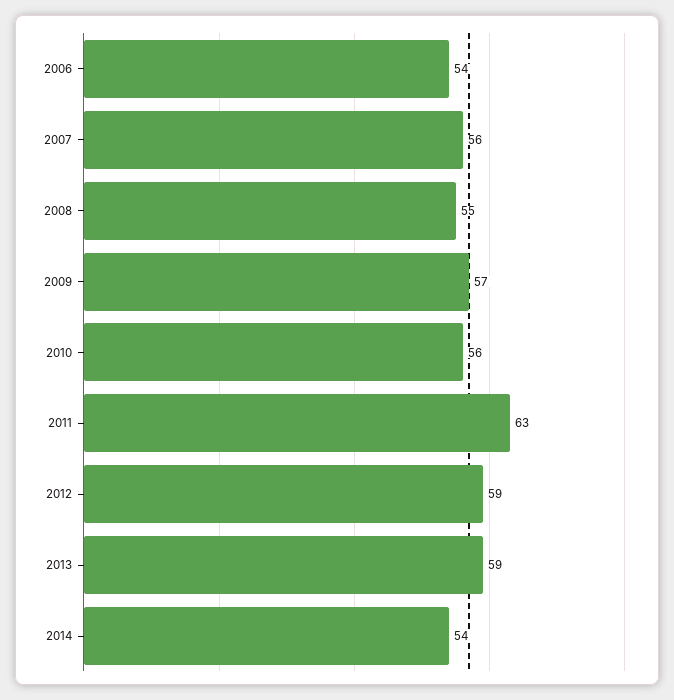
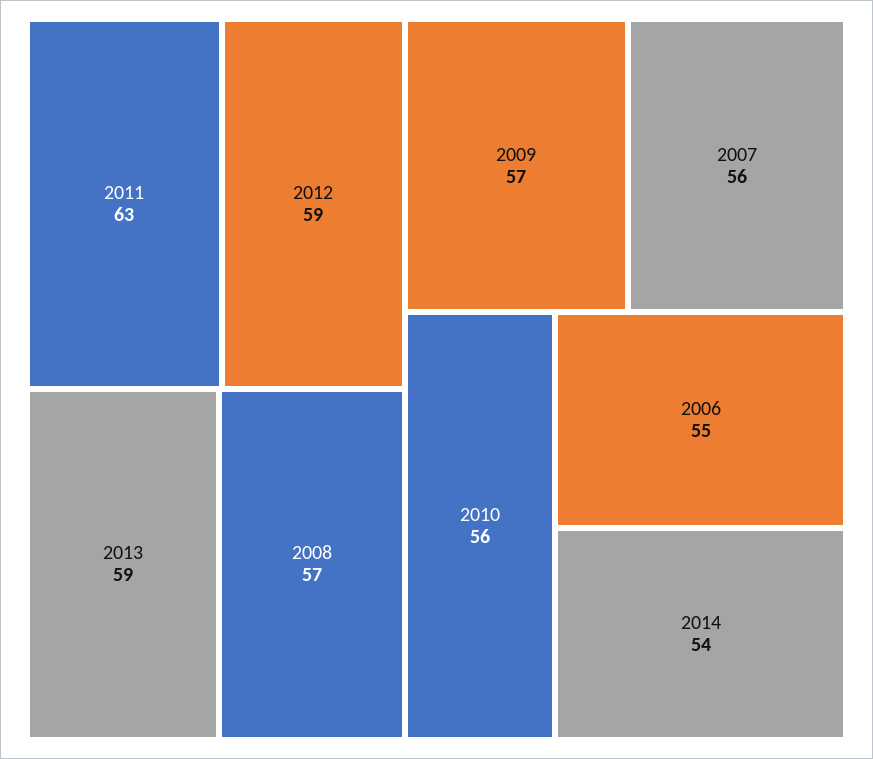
2006: 54 -> 55
2008: 55 -> 57

